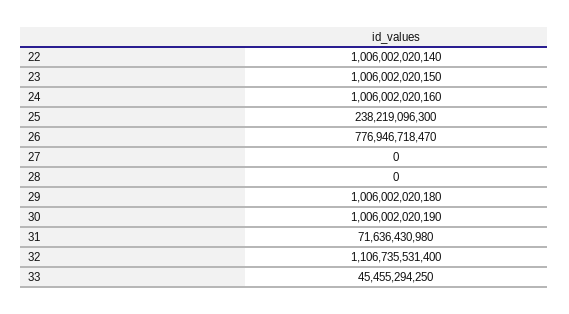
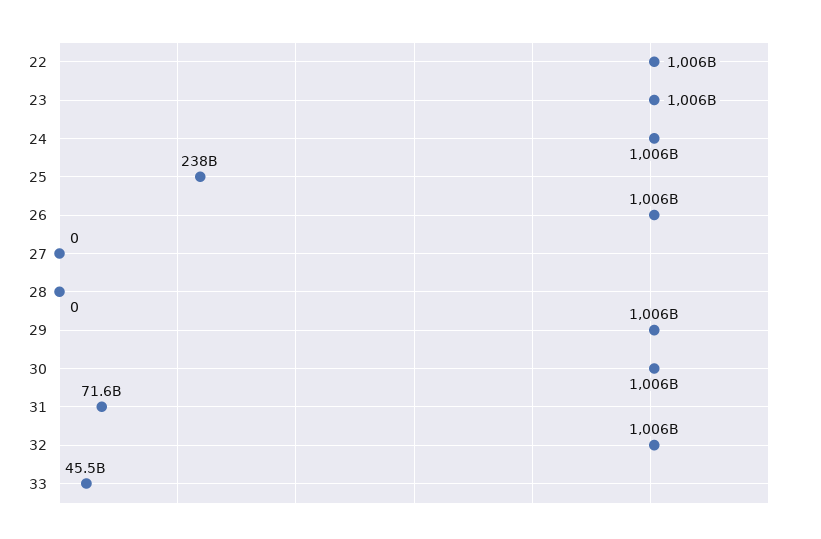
26: 776946718470 -> 1006000000000
32: 1106735531400 -> 1006000000000

